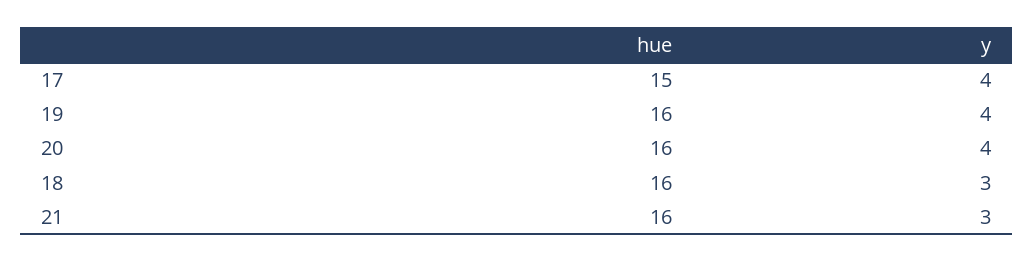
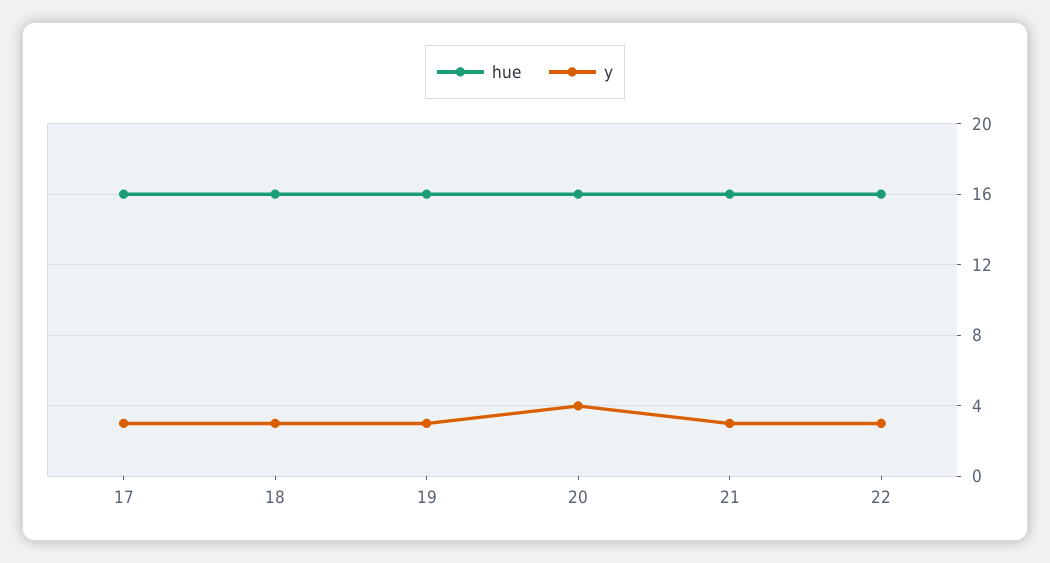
hue, 17: 15 -> 16
y, 17: 4 -> 3
y, 19: 4 -> 3
hue, 22: none -> 16
y, 22: none -> 3

